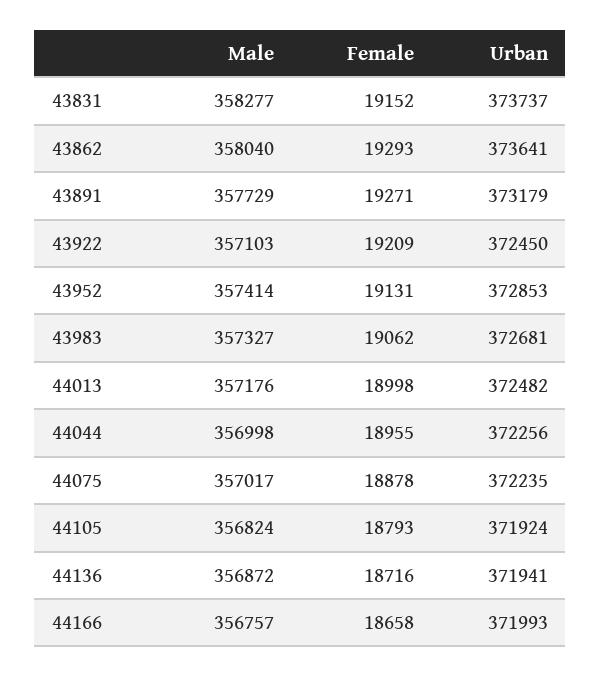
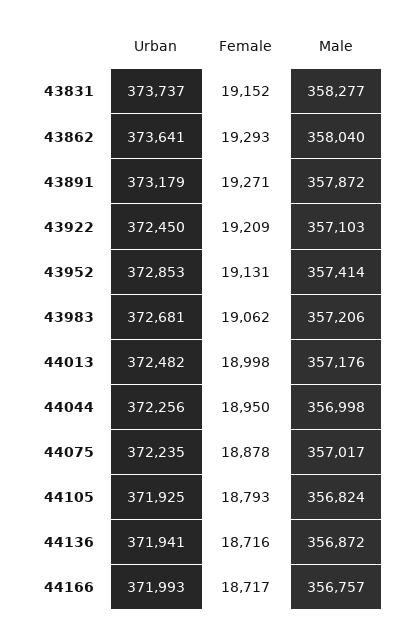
Male, 43891: 357729 -> 357872
Male, 43983: 357327 -> 357206
Female, 44044: 18955 -> 18950
Urban, 44105: 371924 -> 371925
Female, 44166: 18658 -> 18717

